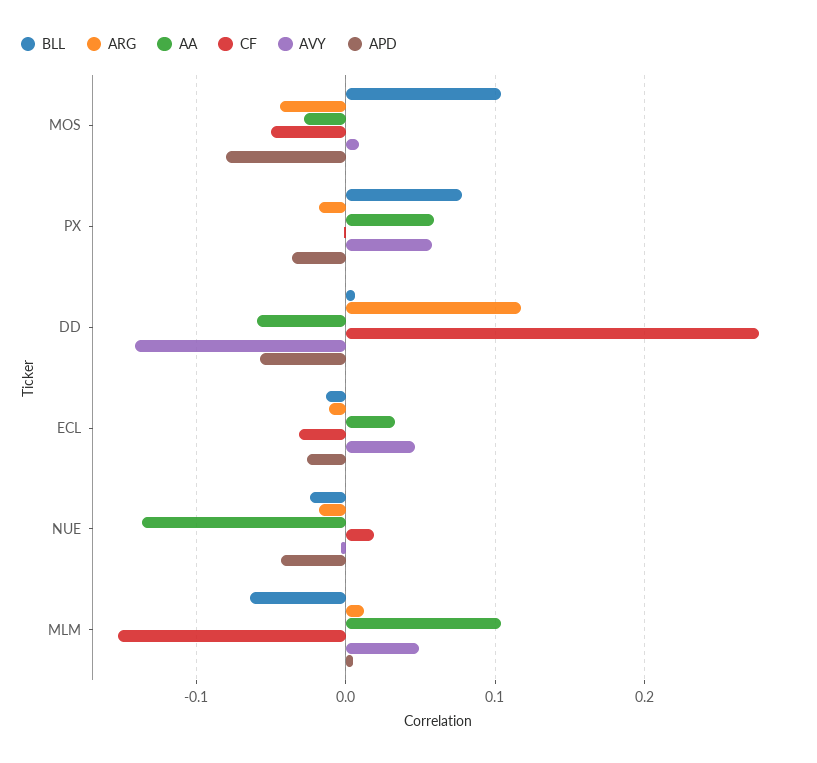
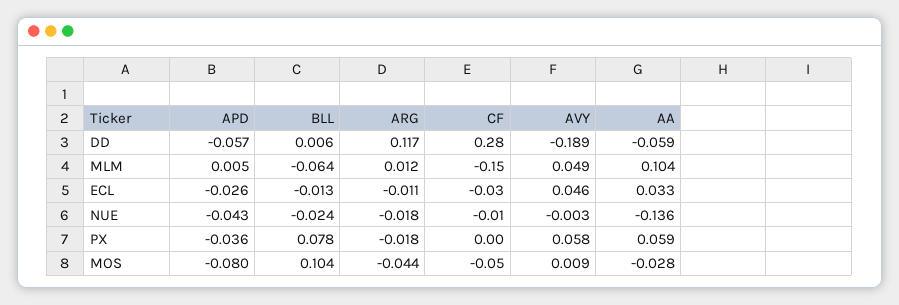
AVY, DD: -0.14 -> -0.189
CF, NUE: 0.02 -> -0.01

